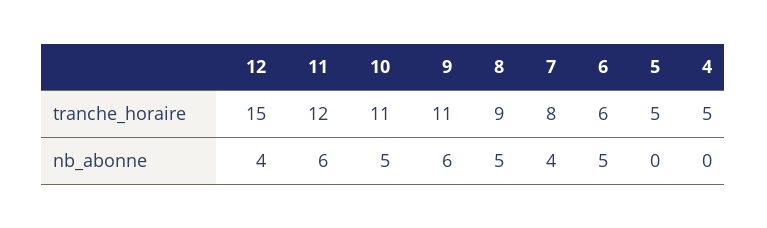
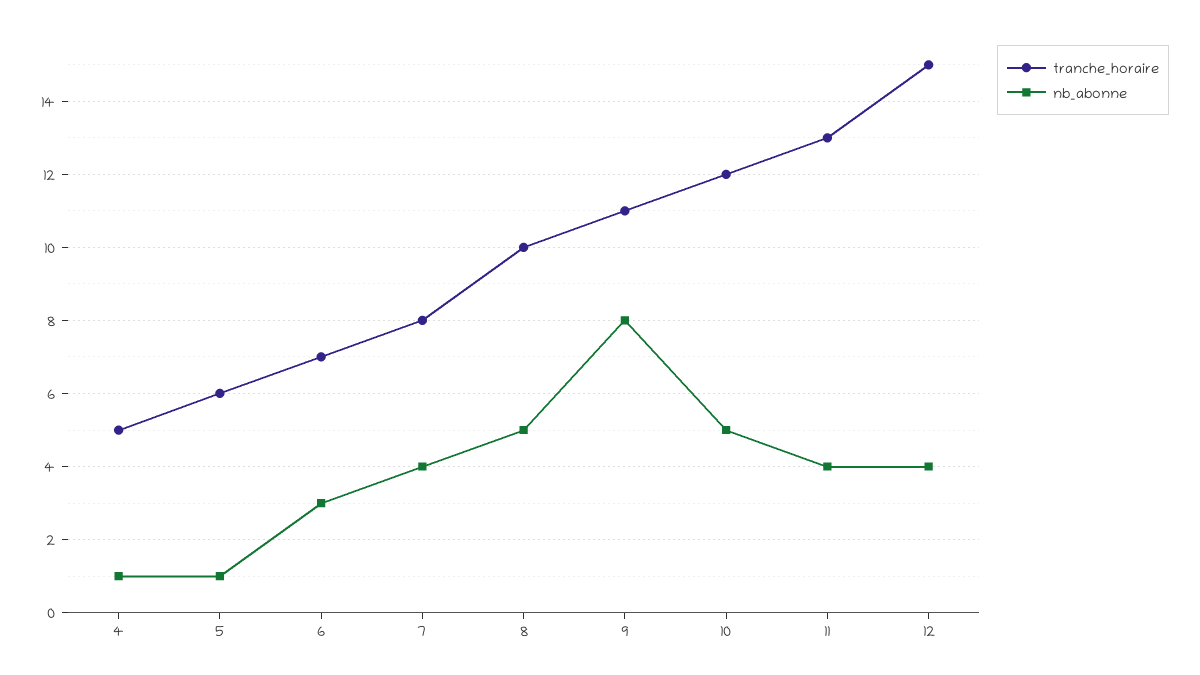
tranche_horaire, 11: 12 -> 13
tranche_horaire, 10: 11 -> 12
tranche_horaire, 8: 9 -> 10
tranche_horaire, 6: 6 -> 7
tranche_horaire, 5: 5 -> 6
nb_abonne, 11: 6 -> 4
nb_abonne, 9: 6 -> 8
nb_abonne, 6: 5 -> 3
nb_abonne, 5: 0 -> 1
nb_abonne, 4: 0 -> 1

